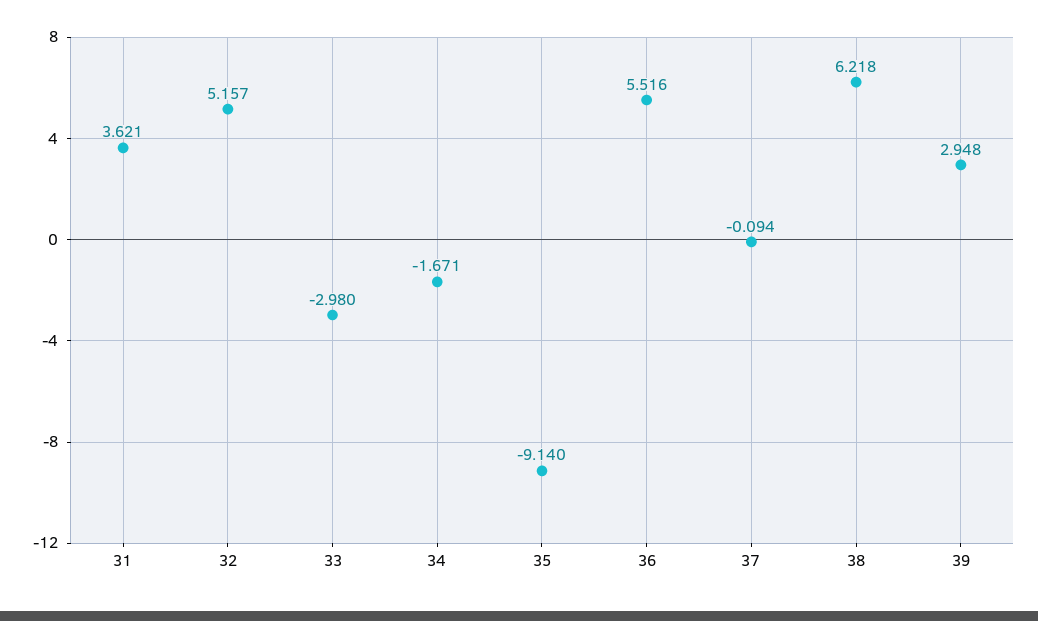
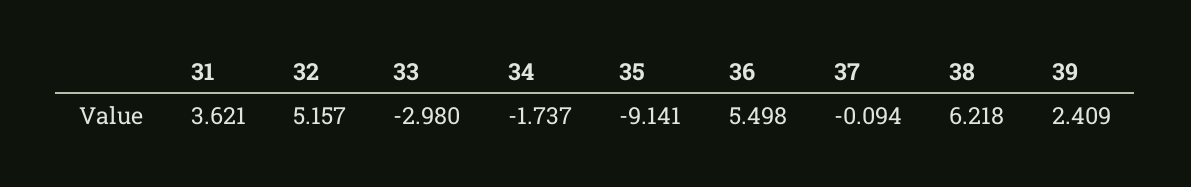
34: -1.671 -> -1.737
35: -9.14 -> -9.141
36: 5.516 -> 5.498
39: 2.948 -> 2.409

